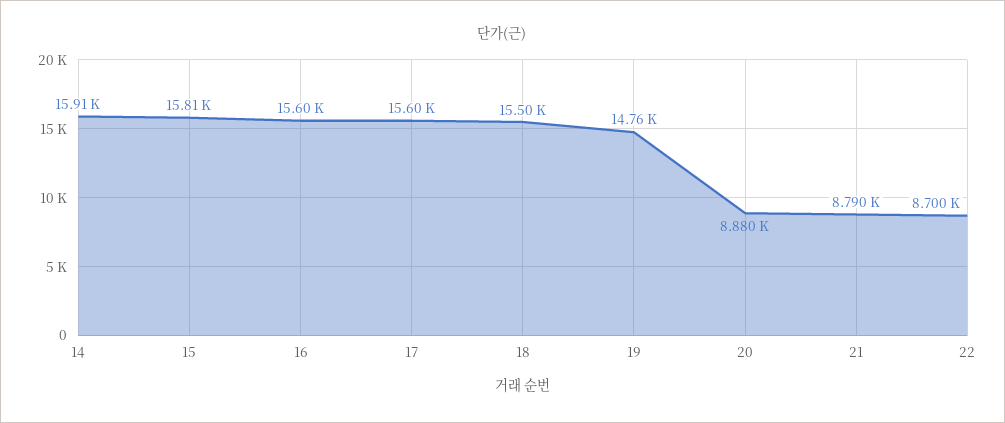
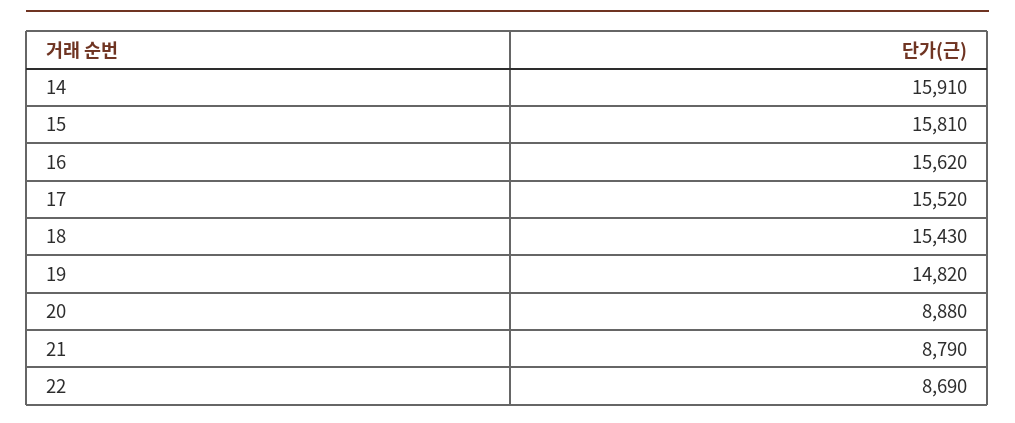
16: 15600 -> 15620
17: 15600 -> 15520
18: 15500 -> 15430
19: 14760 -> 14820
22: 8700 -> 8690

